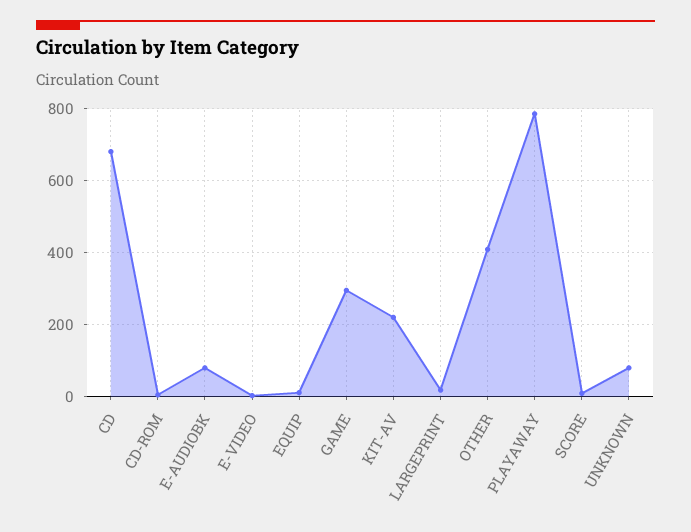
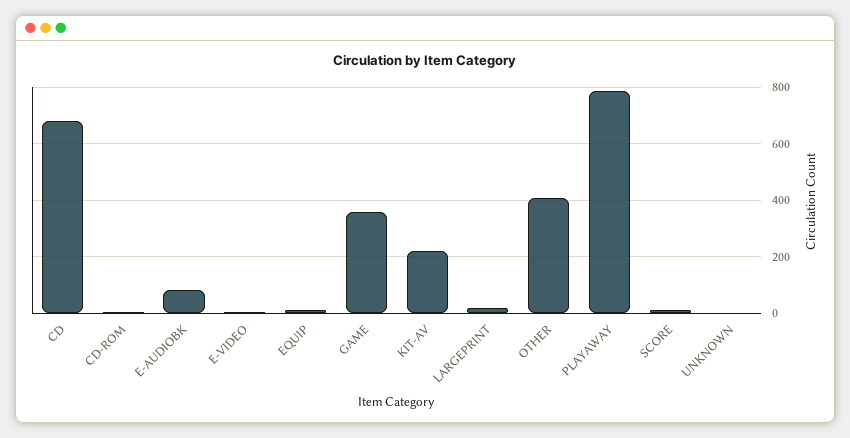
GAME: 300 -> 350
UNKNOWN: 80 -> 0

